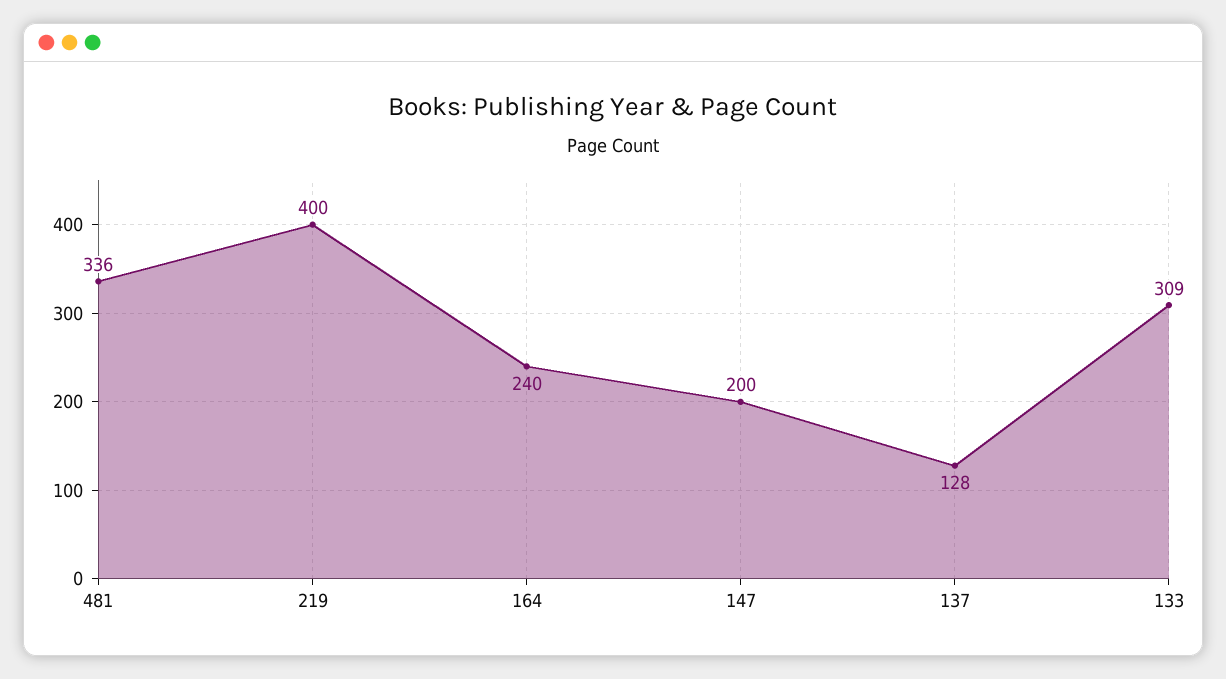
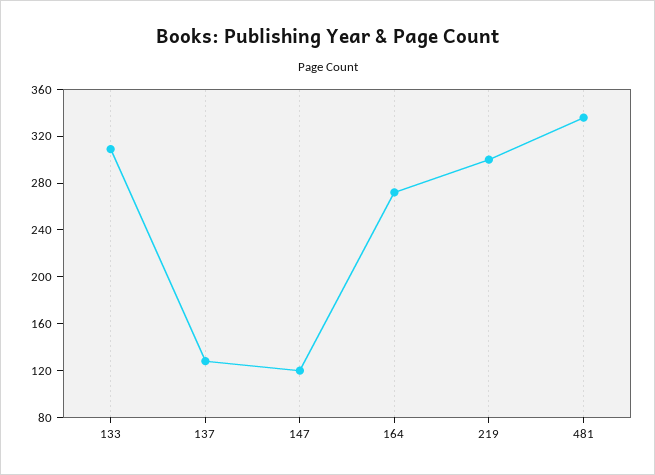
219: 400 -> 300
164: 240 -> 270
147: 200 -> 120

